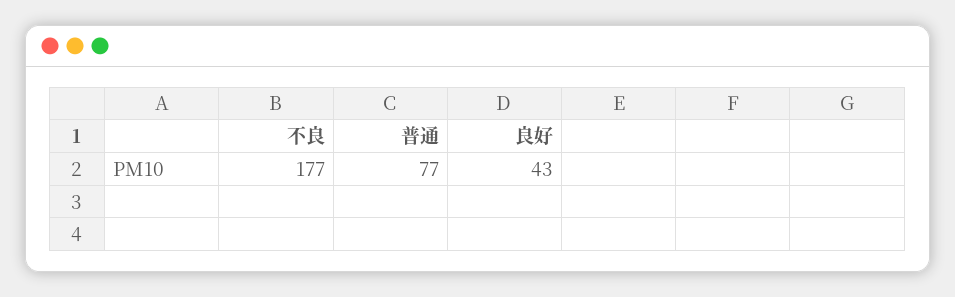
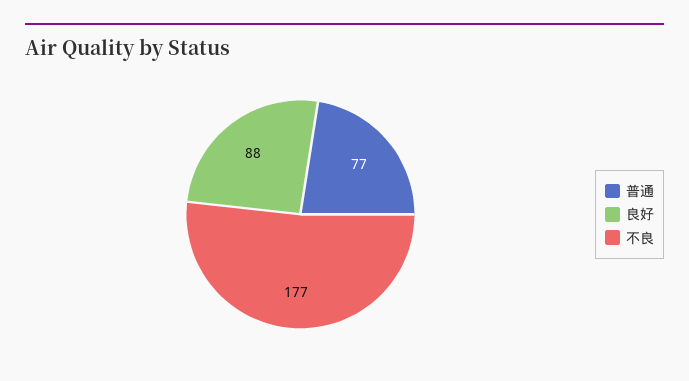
良好: 43 -> 88

